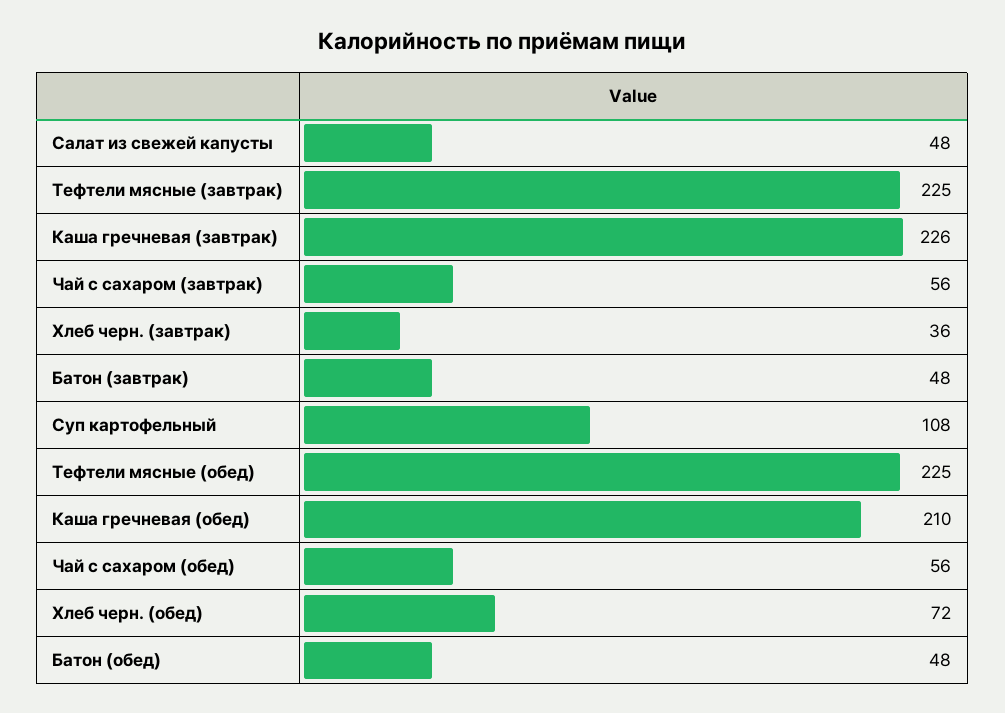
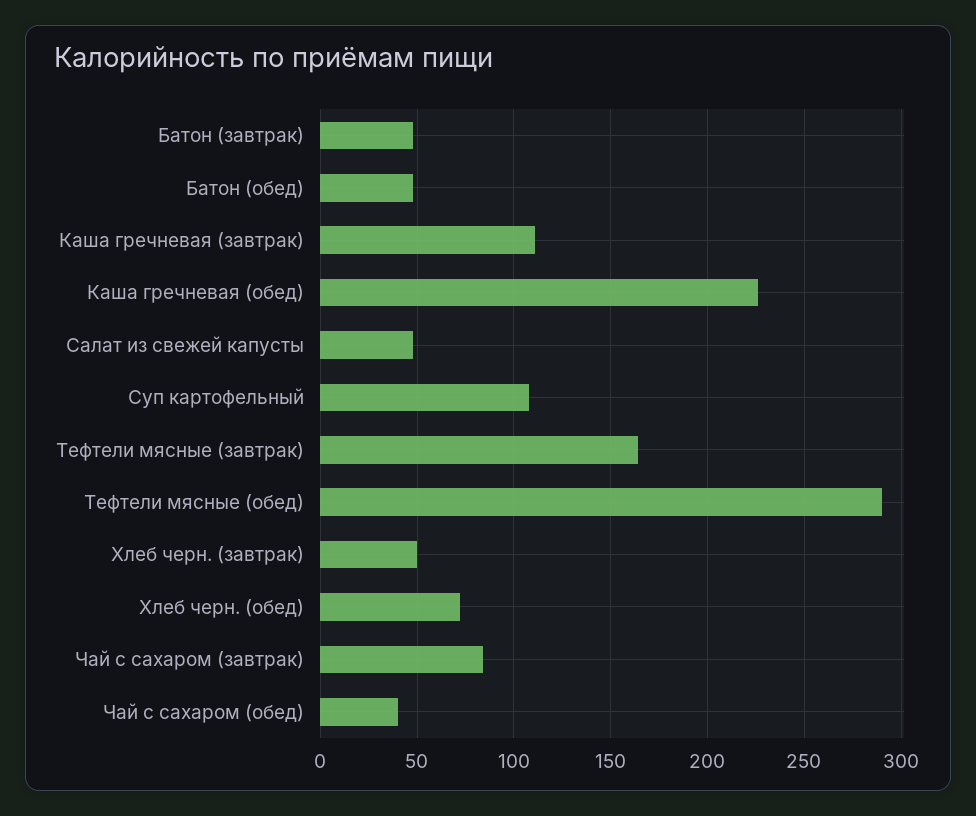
Тефтели мясные (завтрак): 225 -> 165
Каша гречневая (завтрак): 226 -> 110
Чай с сахаром (завтрак): 56 -> 85
Хлеб черн. (завтрак): 36 -> 50
Тефтели мясные (обед): 225 -> 290
Каша гречневая (обед): 210 -> 225
Чай с сахаром (обед): 56 -> 40

